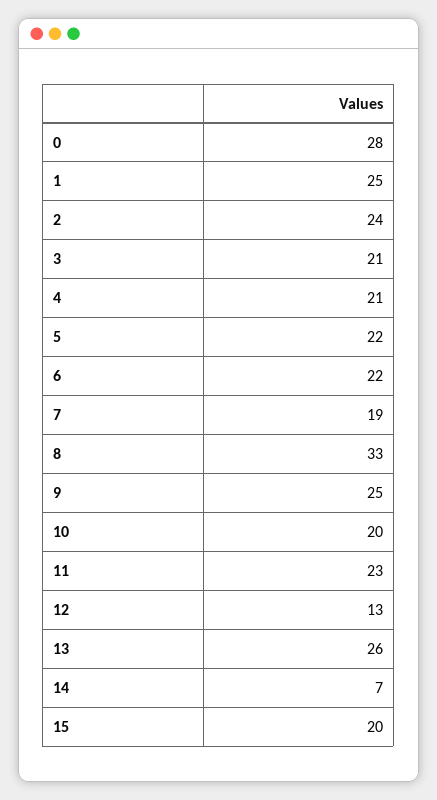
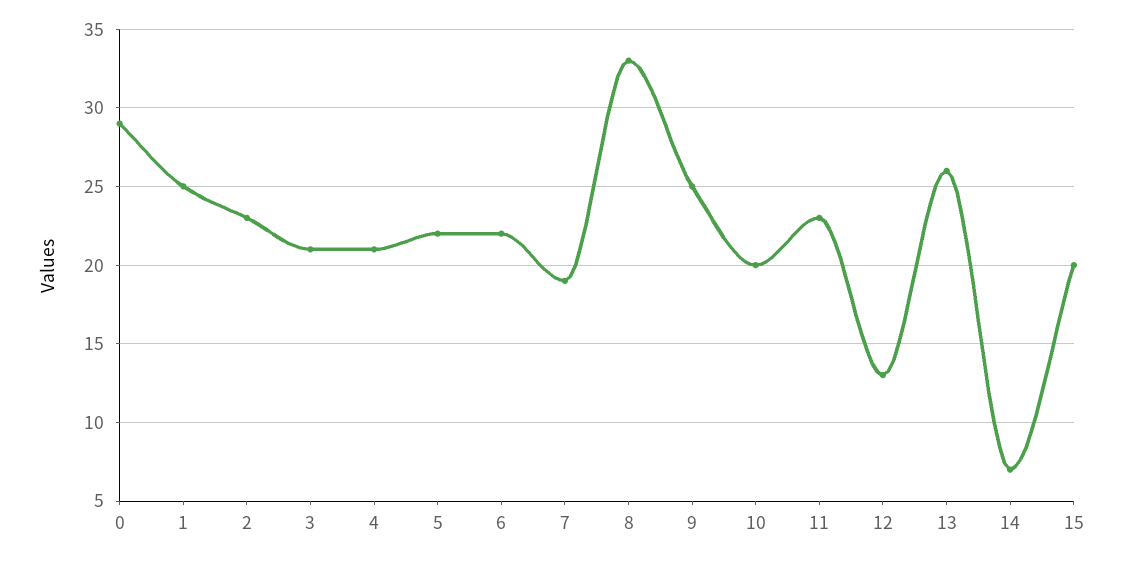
0: 28 -> 29
2: 24 -> 23

